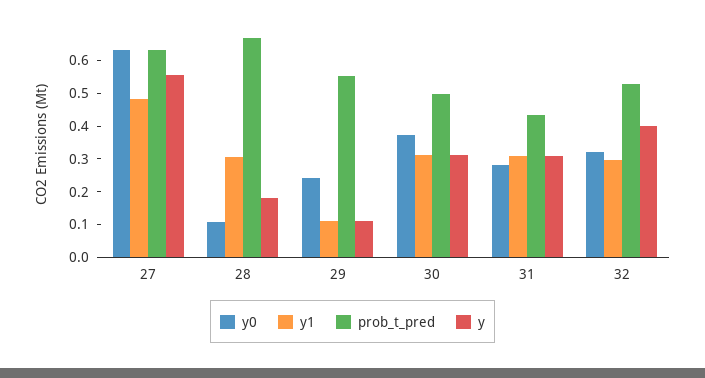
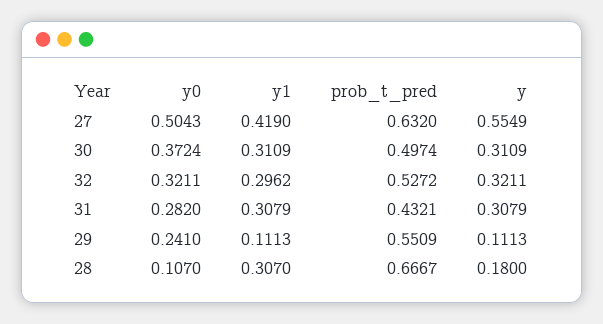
y0, 27: 0.625 -> 0.5043
y1, 27: 0.475 -> 0.419
y, 32: 0.4 -> 0.3211

